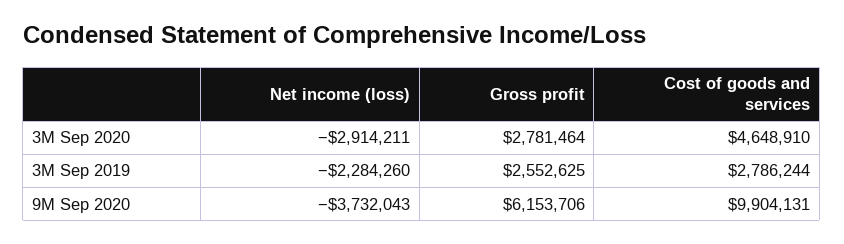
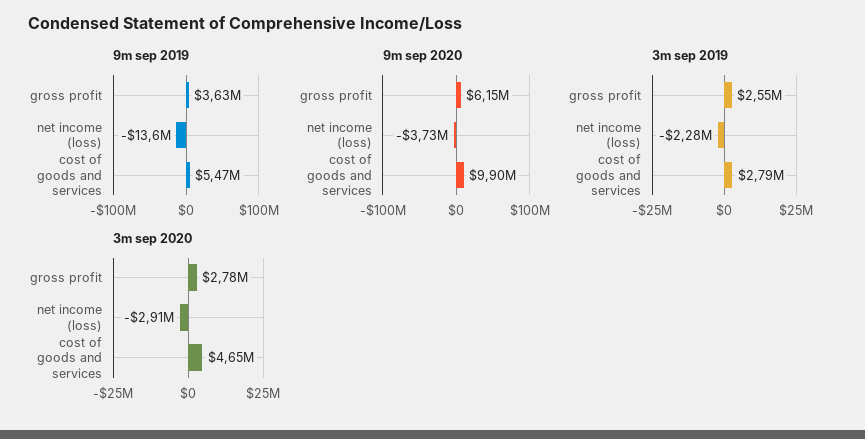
9m sep 2019, Gross profit: none -> 3630000
9m sep 2019, Net income (loss): none -> -13600000
9m sep 2019, Cost of goods and services: none -> 5470000

